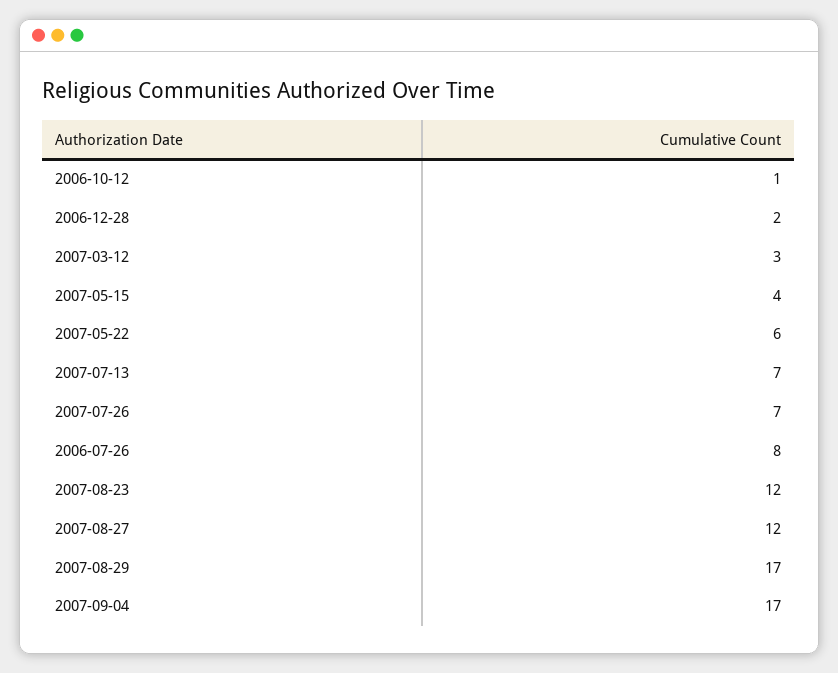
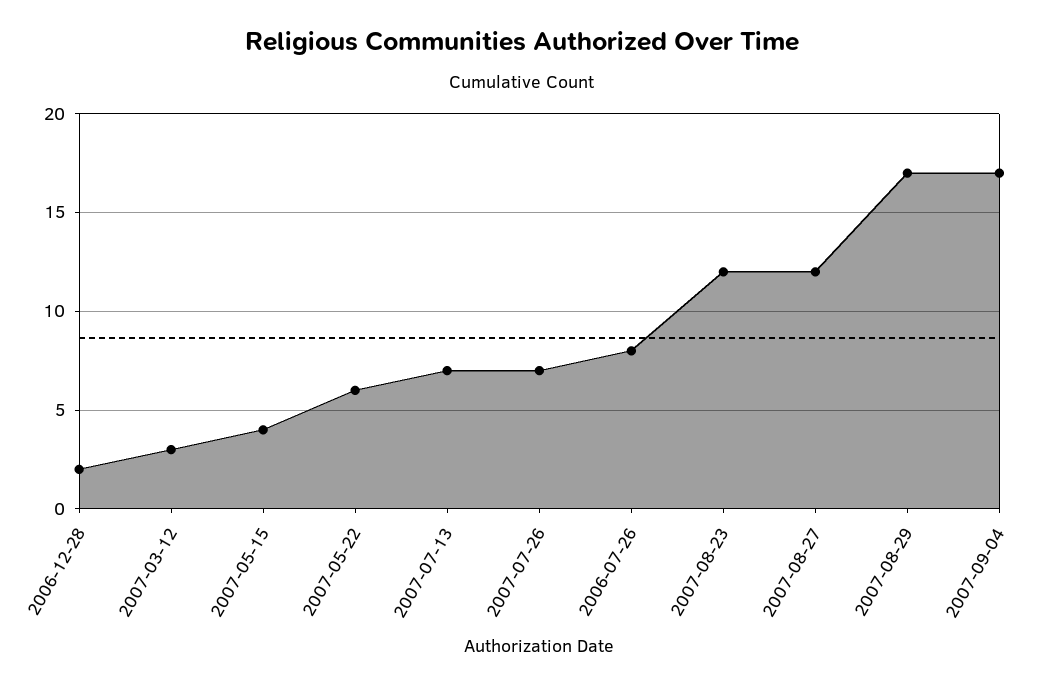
2006-10-12: 1 -> none

